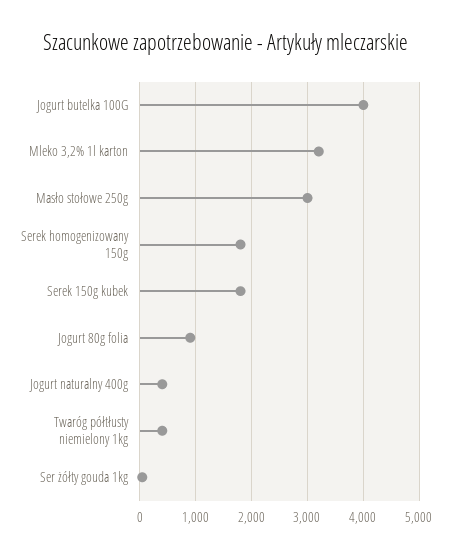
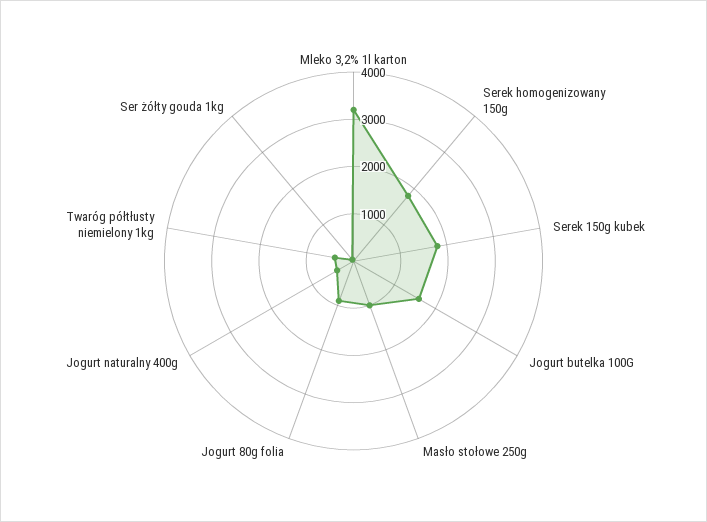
Jogurt butelka 100G: 4000 -> 1600
Masło stołowe 250g: 3000 -> 1000

